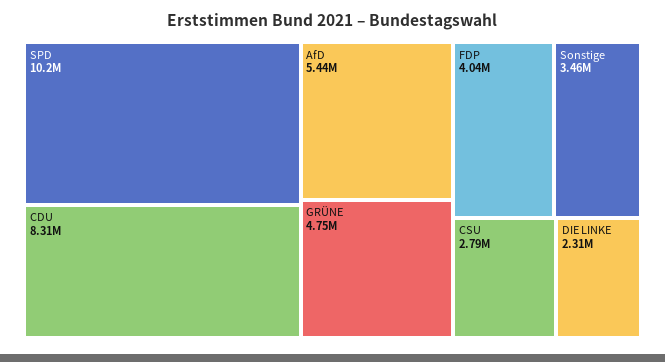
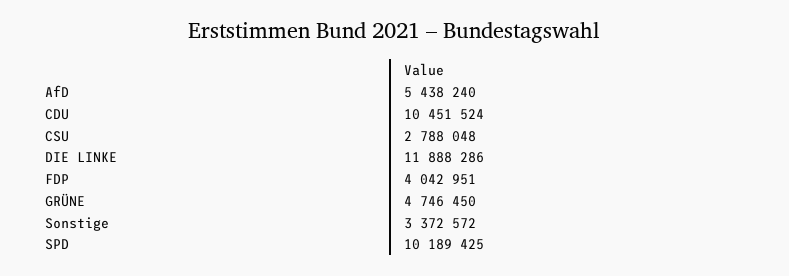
CDU: 8310000 -> 10451524
Sonstige: 3460000 -> 3372572
DIE LINKE: 2310000 -> 11888286

